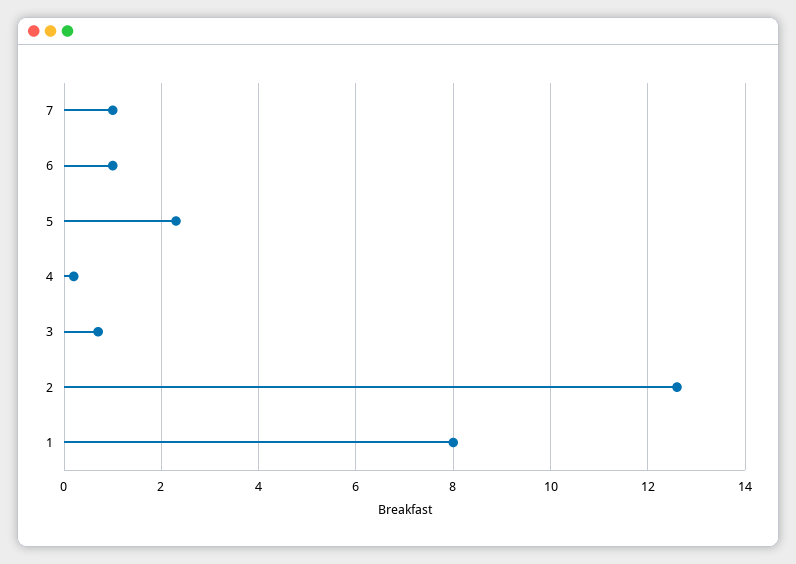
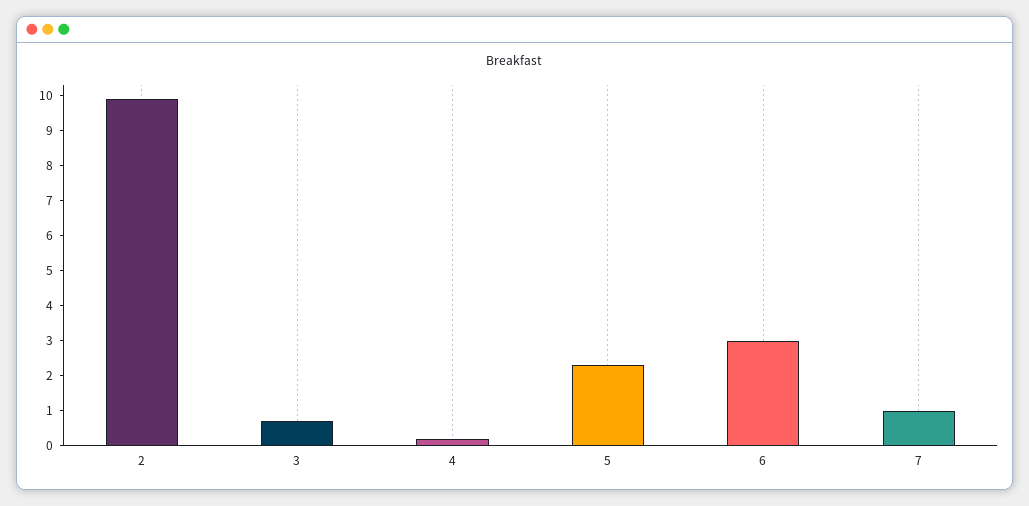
6: 1 -> 3
2: 12.5 -> 10
1: 8 -> none

